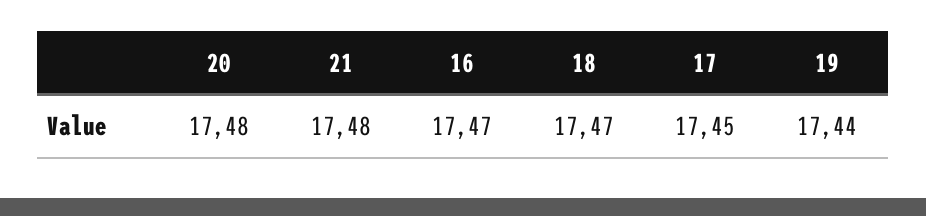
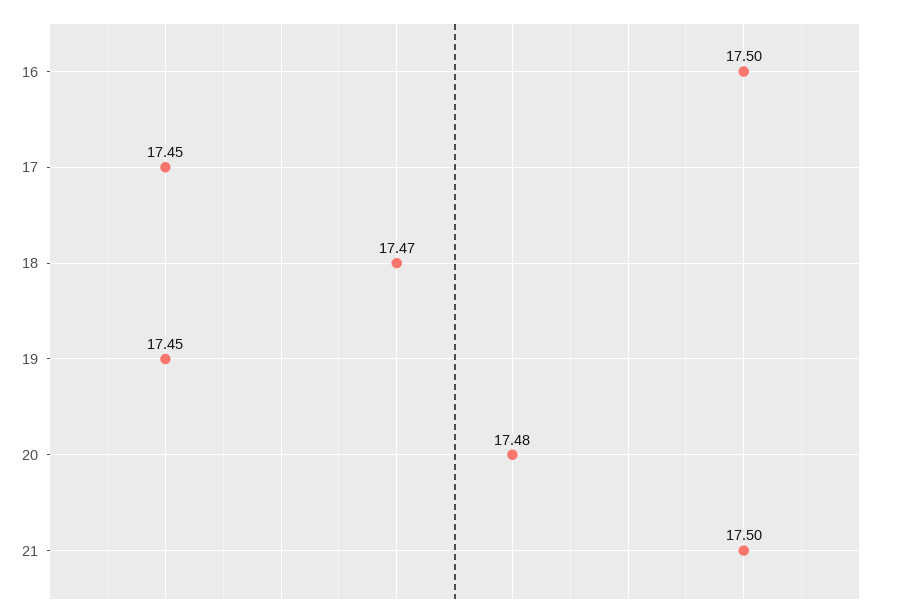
21: 17.48 -> 17.5
16: 17.47 -> 17.5
19: 17.44 -> 17.45

